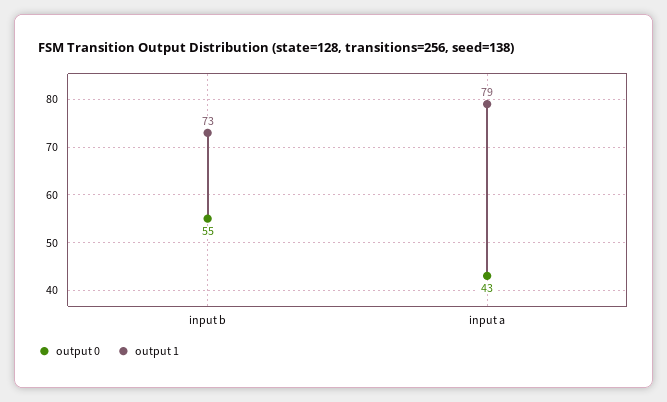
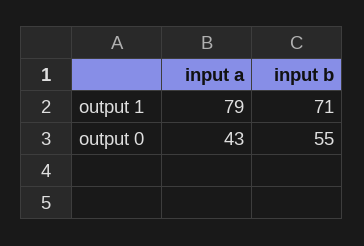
output 1, input b: 73 -> 71

